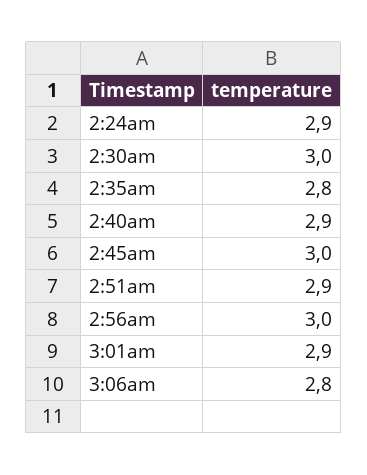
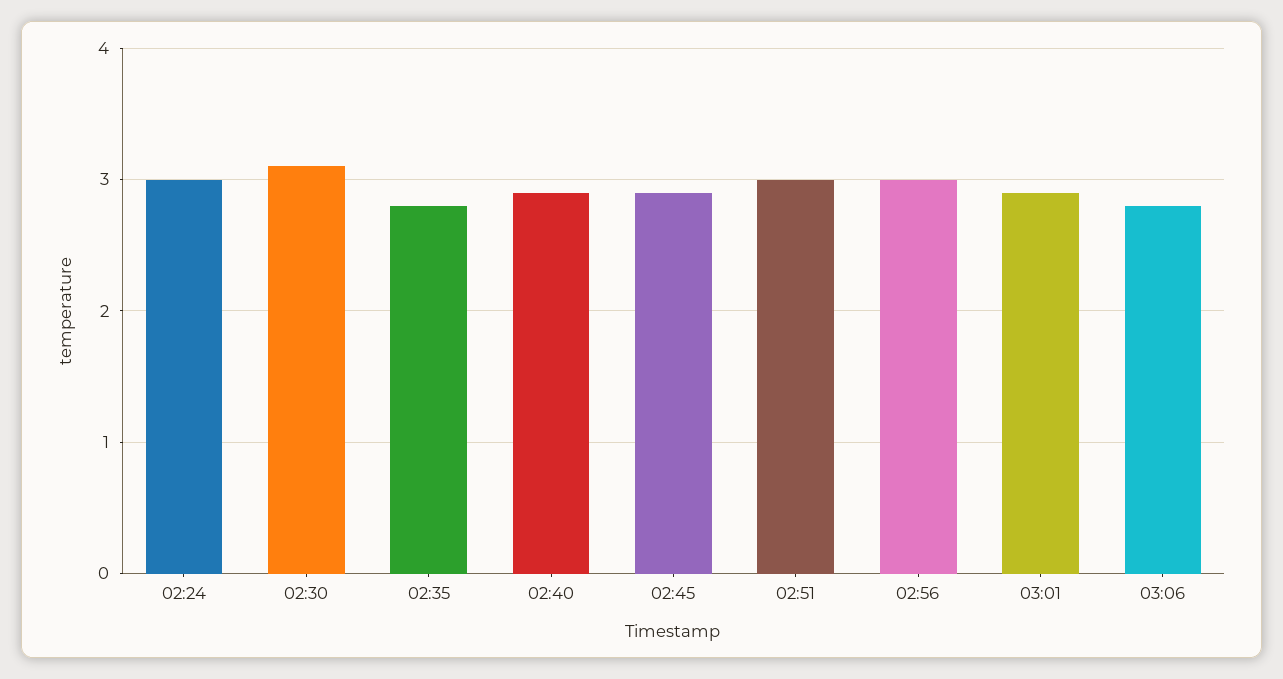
2:24am: 2.9 -> 3
2:30am: 3 -> 3.1
2:45am: 3 -> 2.9
2:51am: 2.9 -> 3

